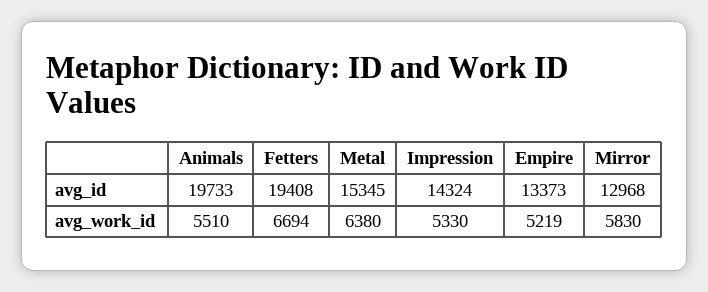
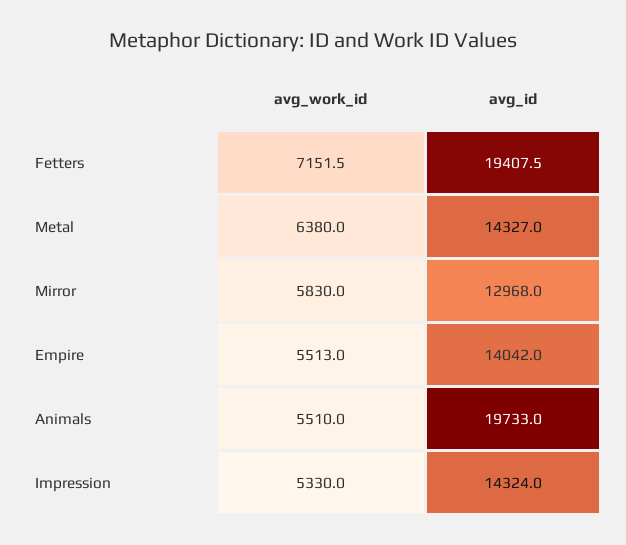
Metal, avg_id: 15345 -> 14327
Empire, avg_id: 13373 -> 14042
Fetters, avg_work_id: 6694 -> 7151.5
Empire, avg_work_id: 5219 -> 5513

